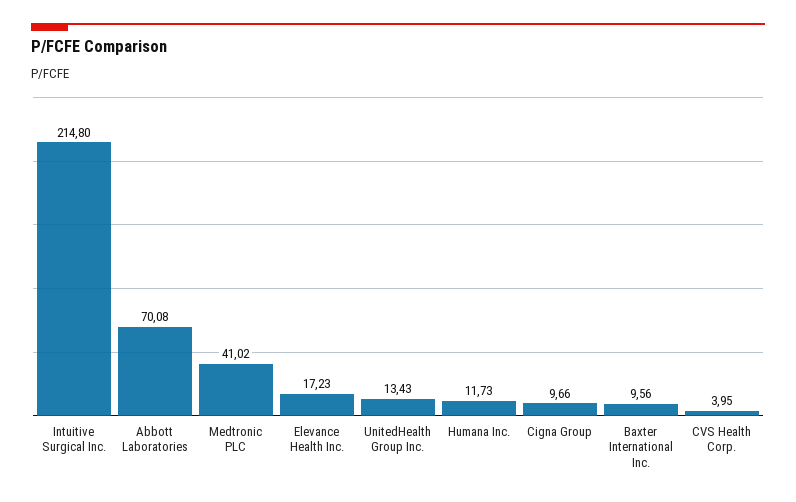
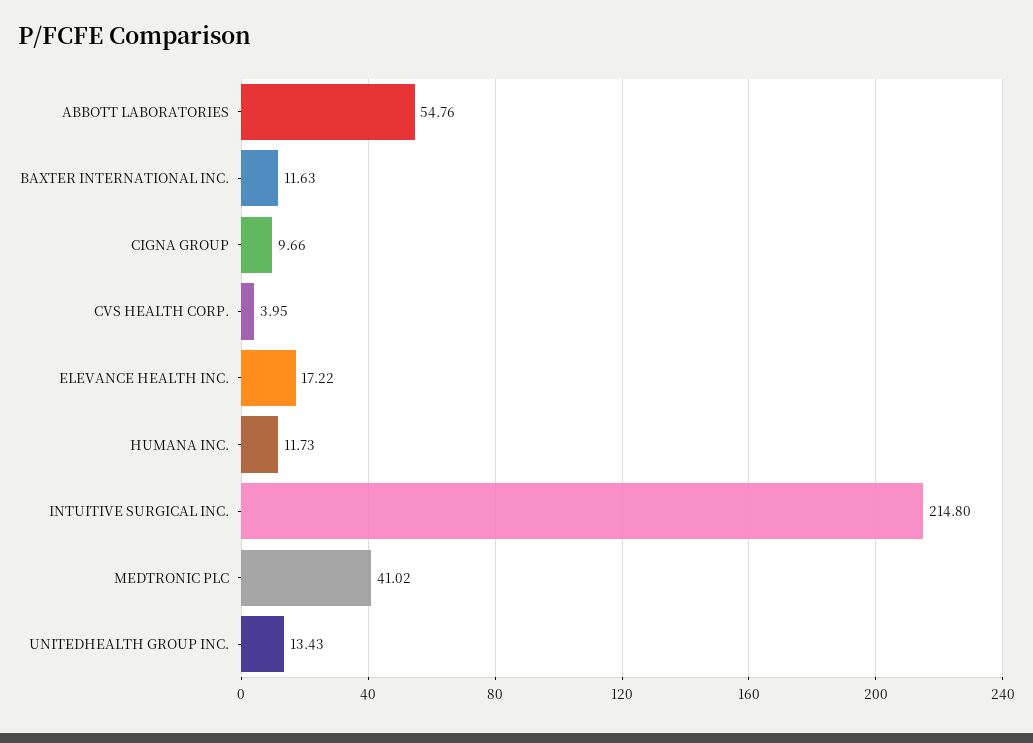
Abbott Laboratories: 70.08 -> 54.76
Elevance Health Inc.: 17.23 -> 17.22
Baxter International Inc.: 9.56 -> 11.63

